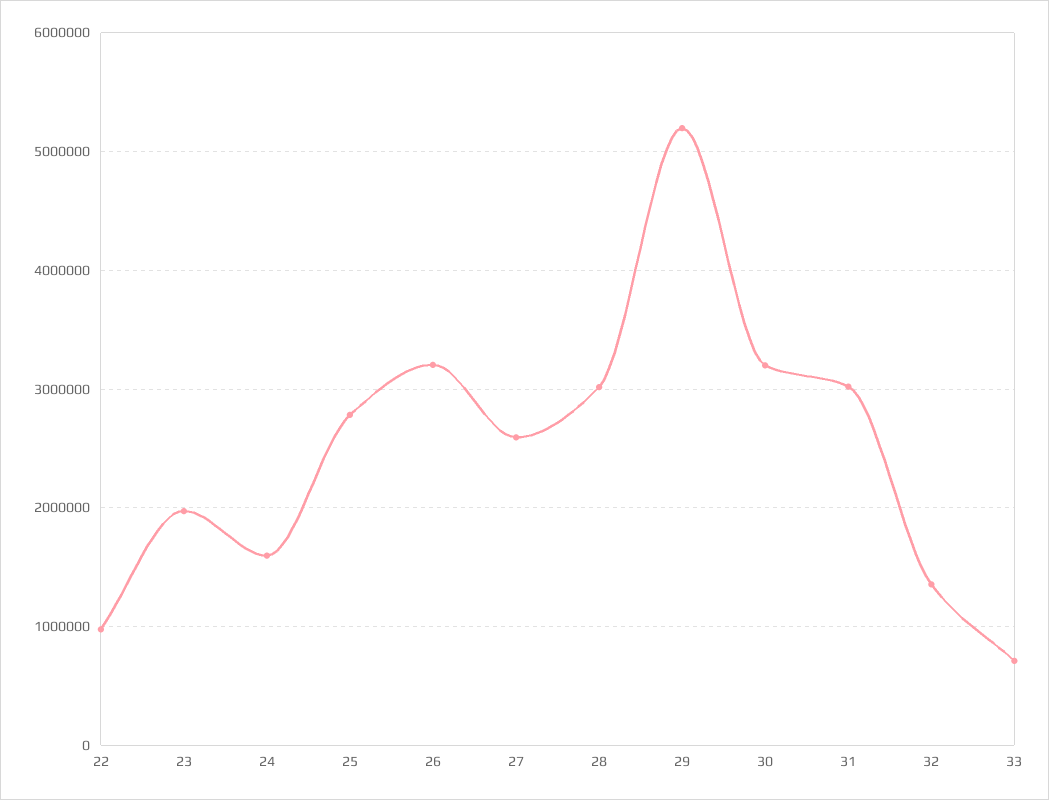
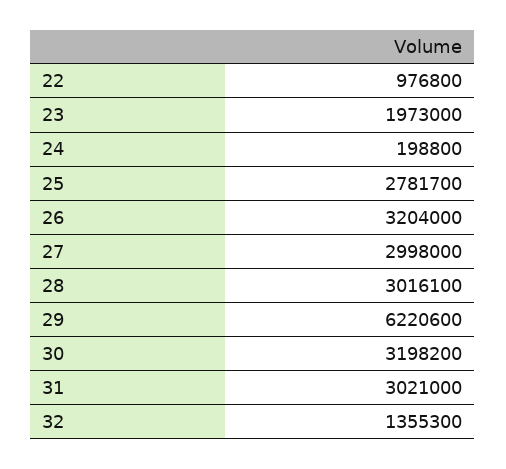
24: 1600000 -> 198800
27: 2600000 -> 2998000
29: 5200000 -> 6220600
33: 700000 -> none

